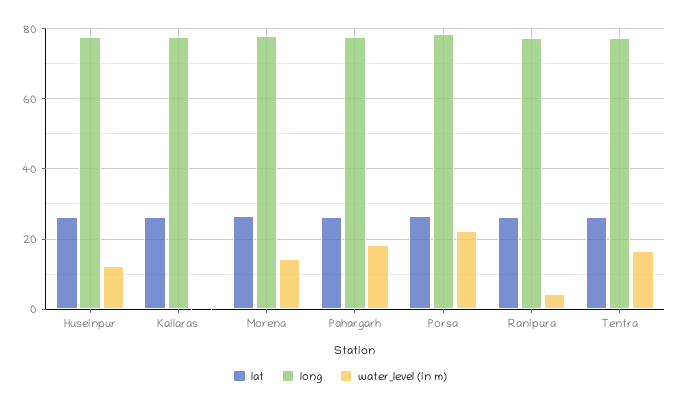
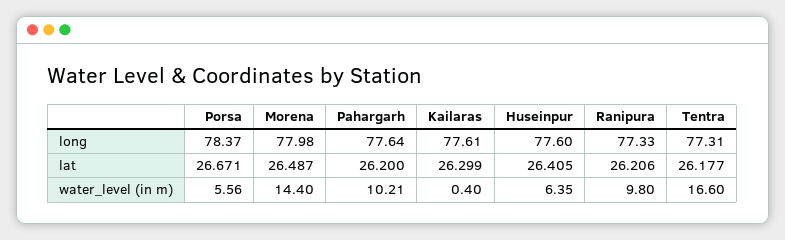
water_level (in m), Huseinpur: 12 -> 6.35
water_level (in m), Pahargarh: 18 -> 10.21
water_level (in m), Porsa: 22 -> 5.56
water_level (in m), Ranipura: 4 -> 9.8

